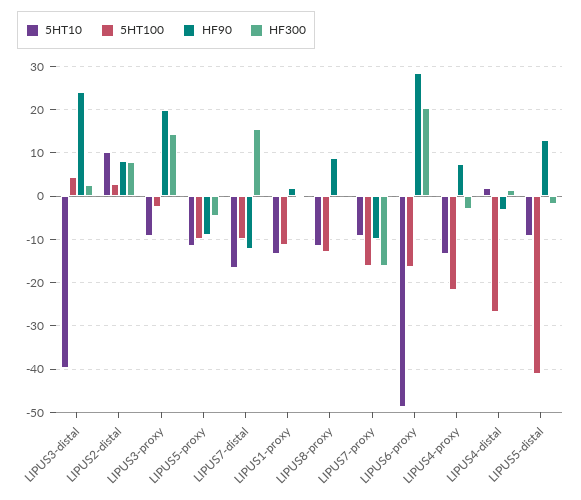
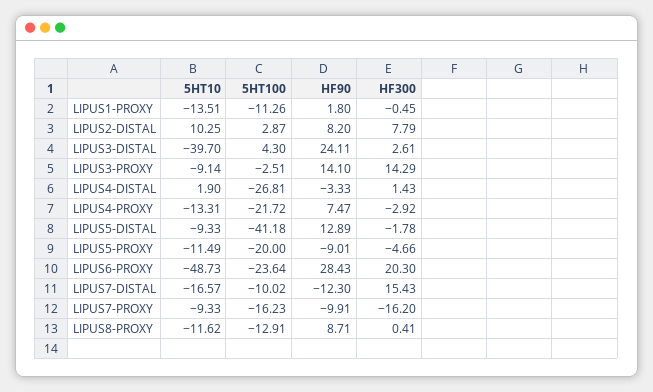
HF90, LIPUS3-proxy: 20 -> 14.1
5HT100, LIPUS5-proxy: -10 -> -20
5HT100, LIPUS6-proxy: -16 -> -23.64

